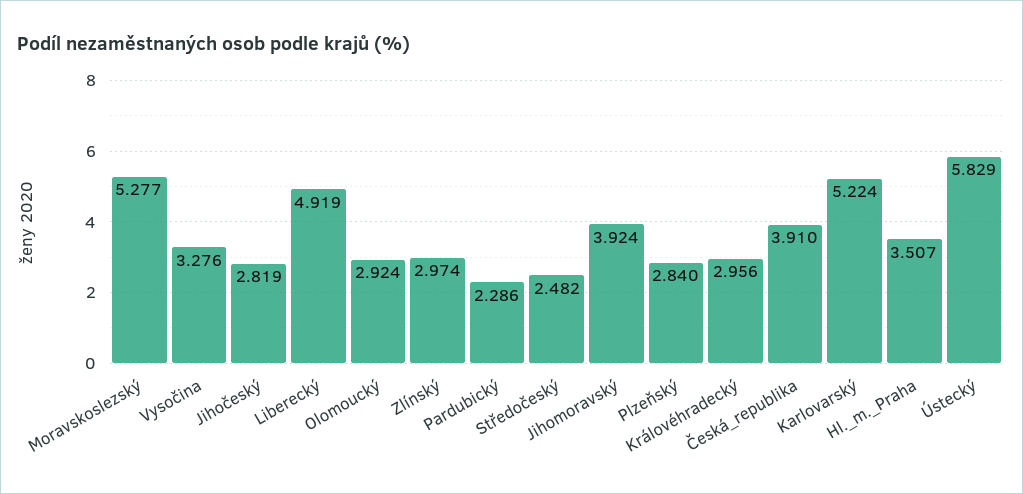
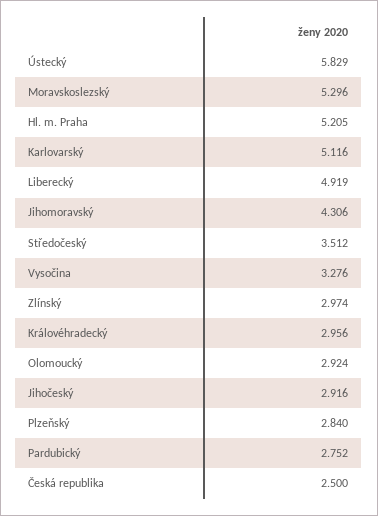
Moravskoslezský: 5.277 -> 5.296
Jihočeský: 2.819 -> 2.916
Pardubický: 2.286 -> 2.752
Středočeský: 2.482 -> 3.512
Jihomoravský: 3.924 -> 4.306
Česká_republika: 3.91 -> 2.5
Karlovarský: 5.224 -> 5.116
Hl._m._Praha: 3.507 -> 5.205

